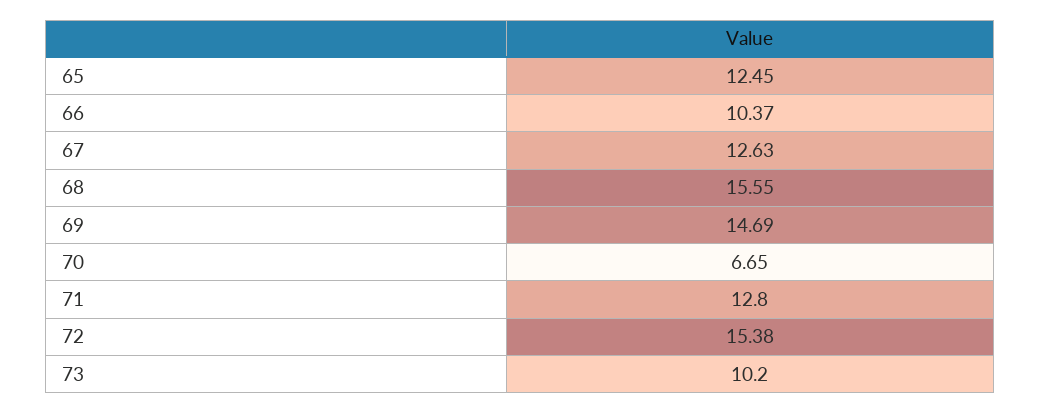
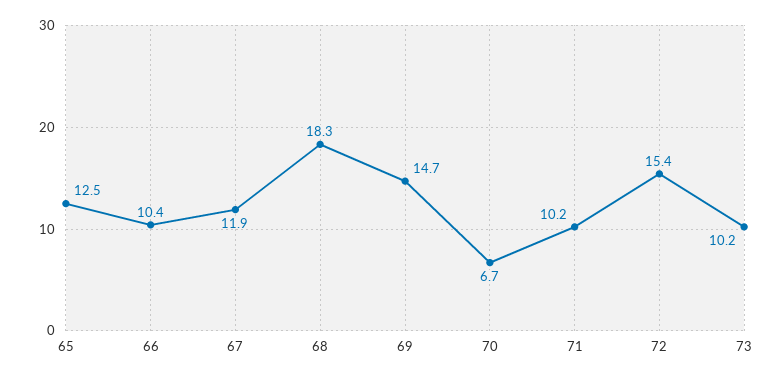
67: 12.63 -> 11.9
68: 15.55 -> 18.3
71: 12.8 -> 10.2

